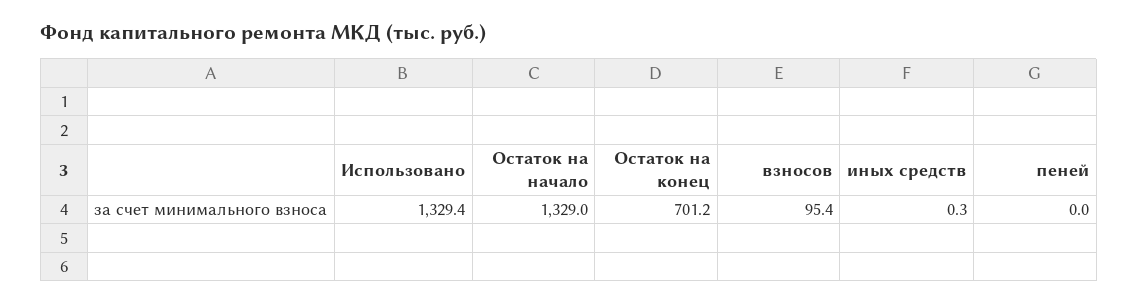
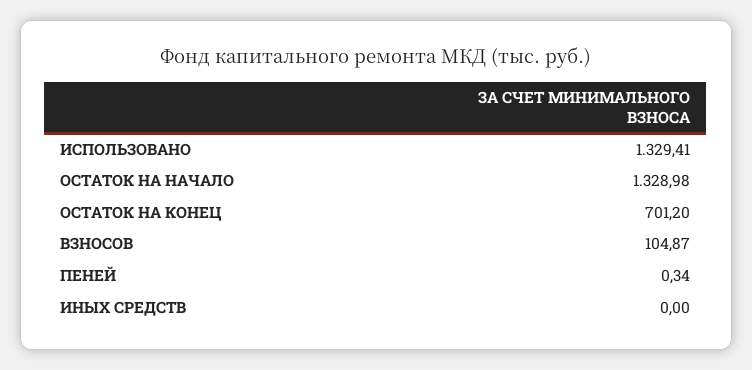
взносов: 95.4 -> 104.87
иных средств: 0.3 -> 0
пеней: 0 -> 0.34

